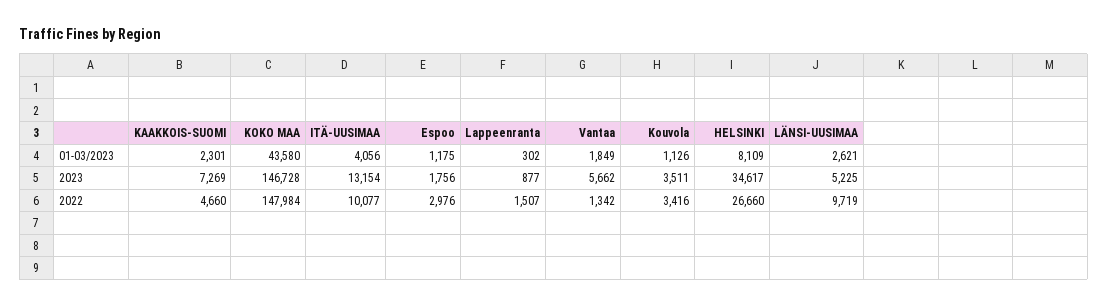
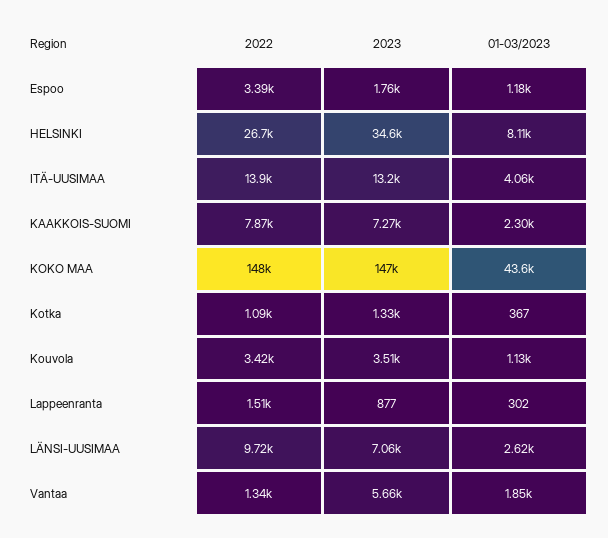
LÄNSI-UUSIMAA, 2023: 5225 -> 7060
KAAKKOIS-SUOMI, 2022: 4660 -> 7870
ITÄ-UUSIMAA, 2022: 10077 -> 13900
Espoo, 2022: 2976 -> 3390
Kotka, 2022: none -> 1090
Kotka, 2023: none -> 1330
Kotka, 01-03/2023: none -> 367

